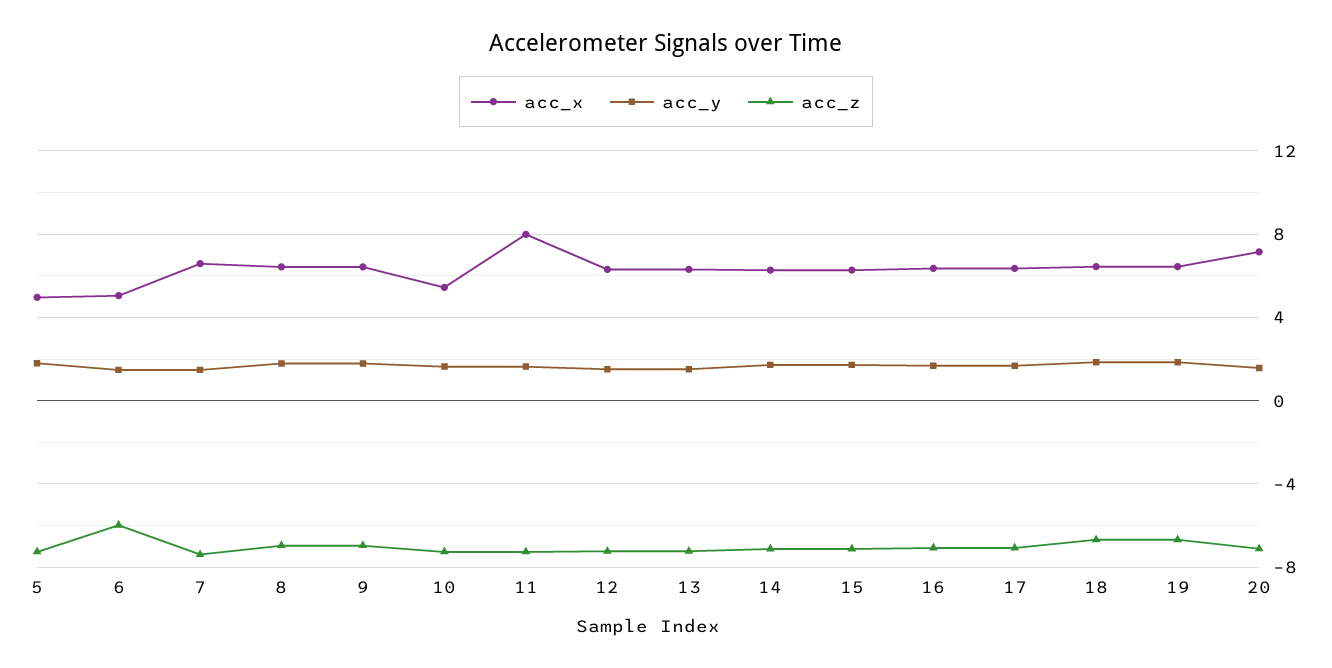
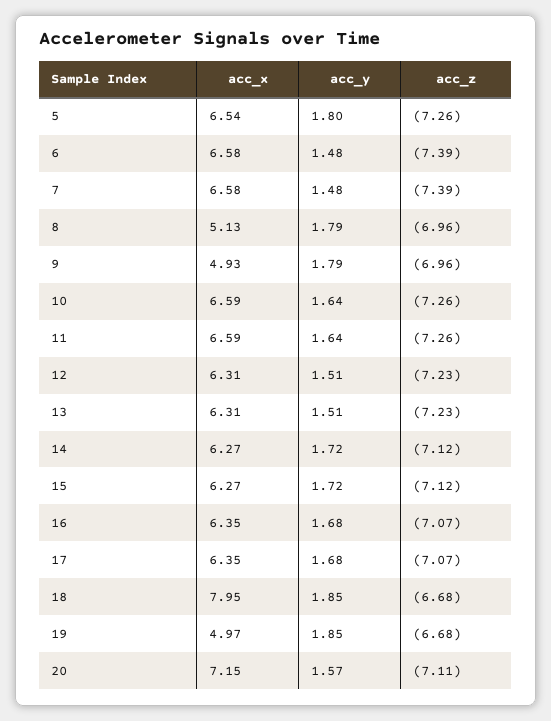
acc_x, 5: 5 -> 6.54
acc_x, 6: 5 -> 6.58
acc_z, 6: -6 -> -7.39
acc_x, 8: 6.5 -> 5.13
acc_x, 9: 6.5 -> 4.93
acc_x, 10: 5.5 -> 6.59
acc_x, 11: 8 -> 6.59
acc_x, 18: 6.5 -> 7.95
acc_x, 19: 6.5 -> 4.97

